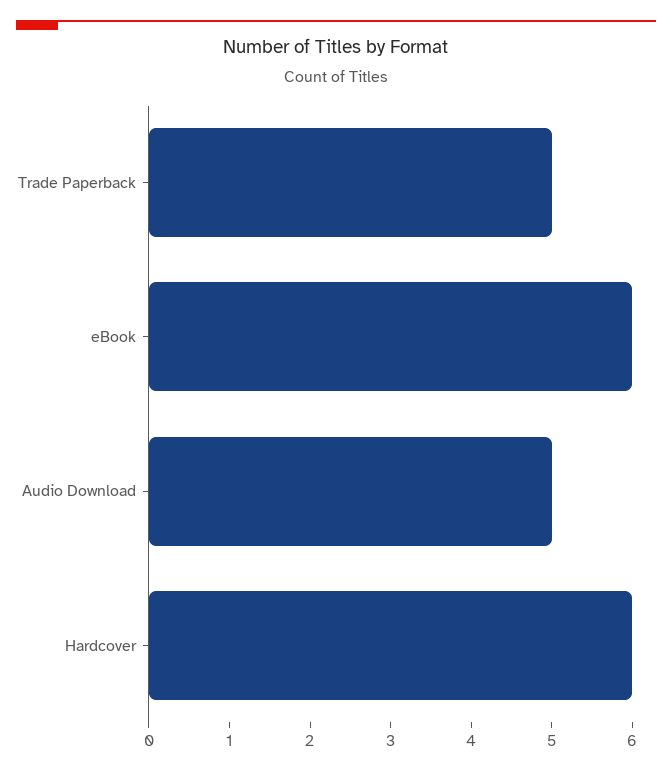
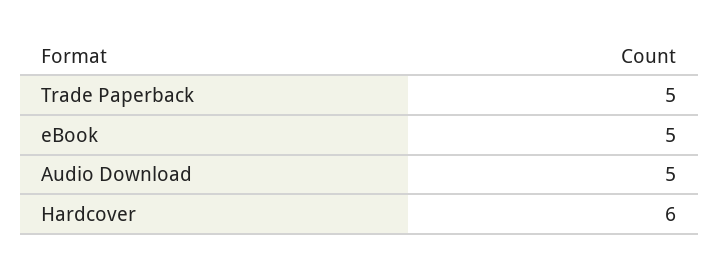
eBook: 6 -> 5

